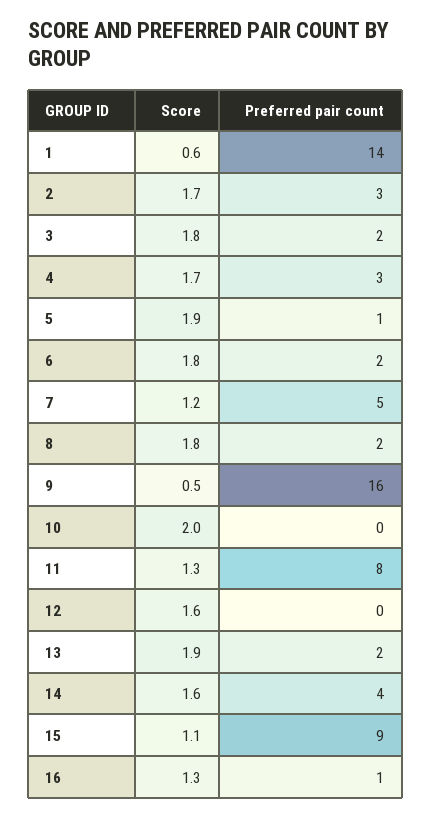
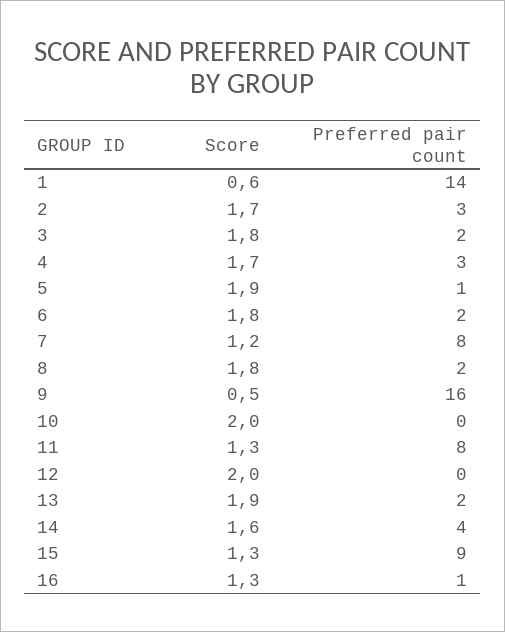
Preferred pair count, 7: 5 -> 8
Score, 12: 1.6 -> 2
Score, 15: 1.1 -> 1.3

